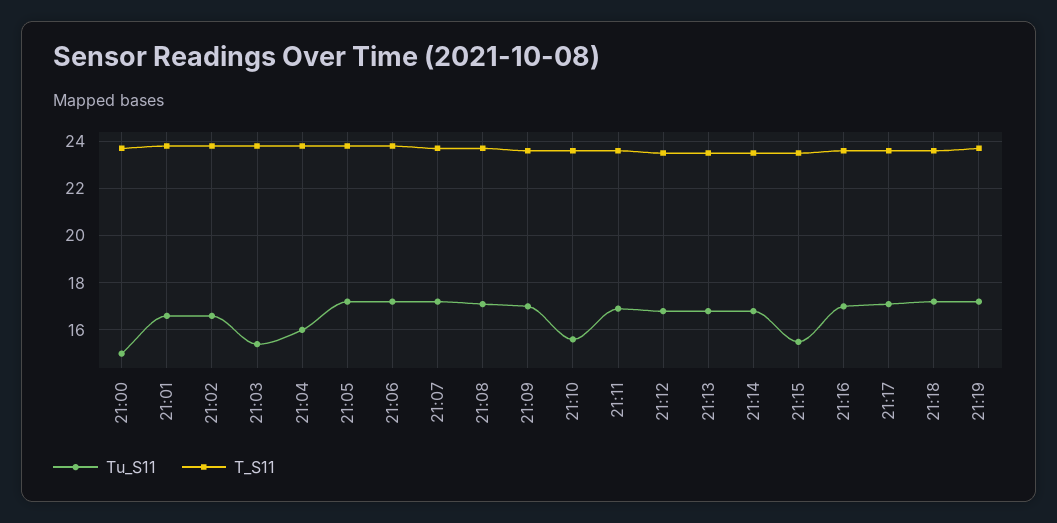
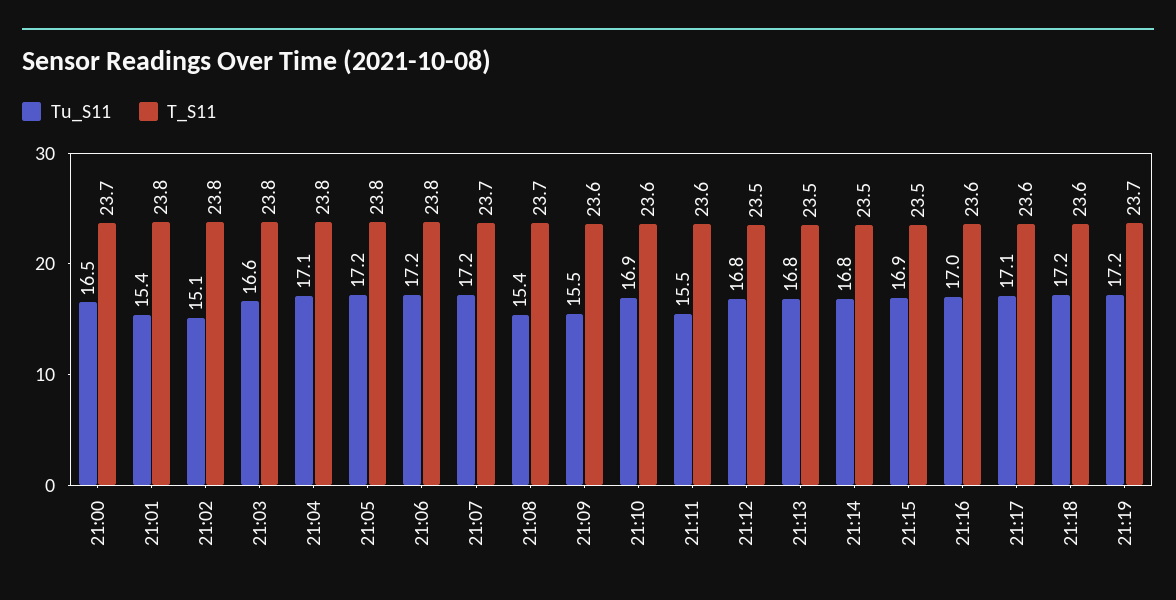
Tu_S11, 21:00: 15 -> 16.5
Tu_S11, 21:01: 16.5 -> 15.4
Tu_S11, 21:02: 16.5 -> 15.1
Tu_S11, 21:03: 15.5 -> 16.6
Tu_S11, 21:04: 16 -> 17.1
Tu_S11, 21:08: 17 -> 15.4
Tu_S11, 21:09: 17 -> 15.5
Tu_S11, 21:10: 15.5 -> 16.9
Tu_S11, 21:11: 17 -> 15.5
Tu_S11, 21:15: 15.5 -> 16.9

